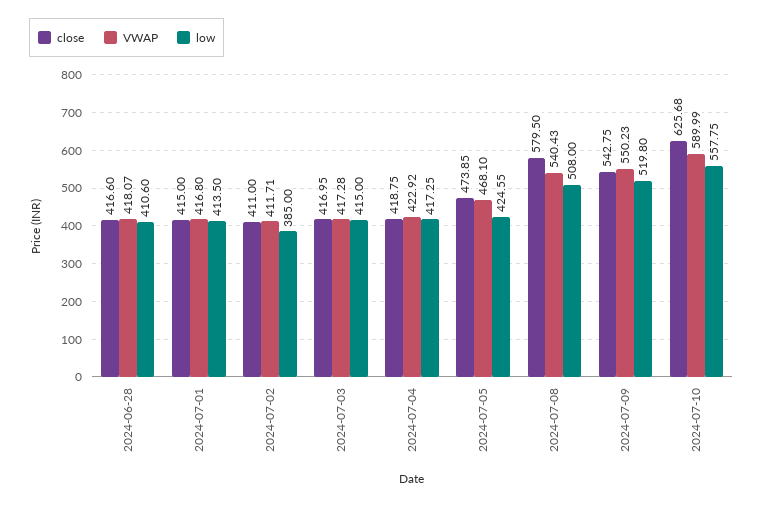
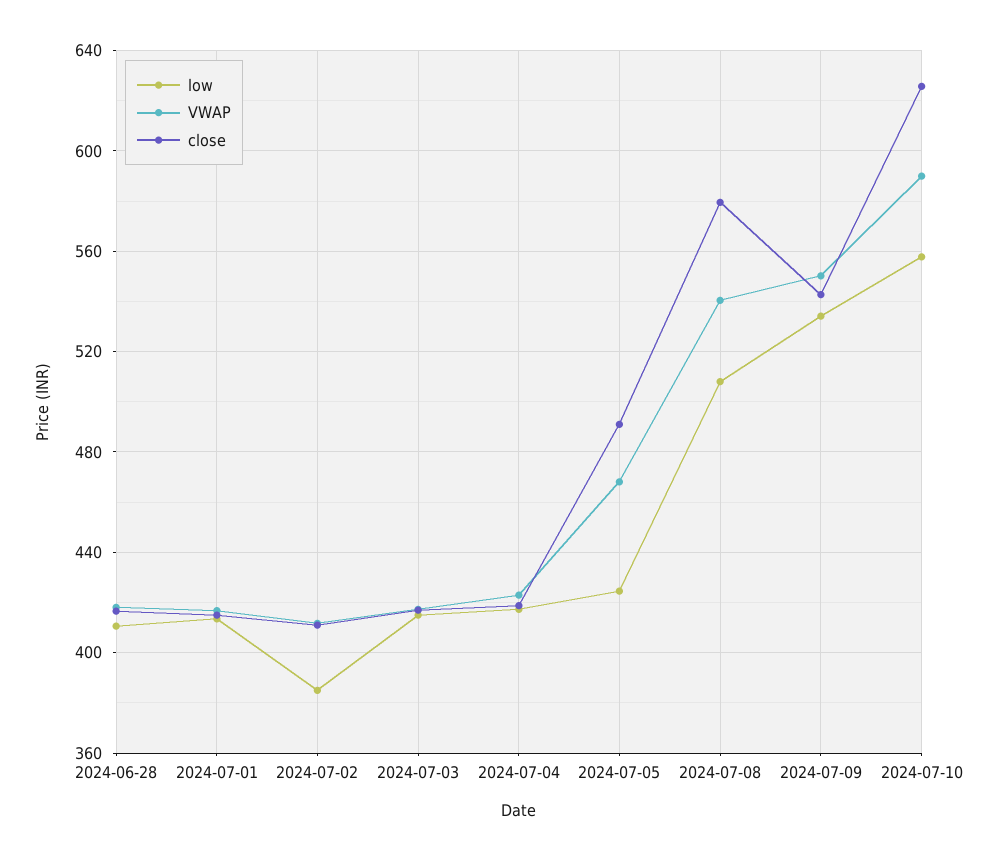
close, 2024-07-05: 473.85 -> 490
low, 2024-07-09: 519.8 -> 535

